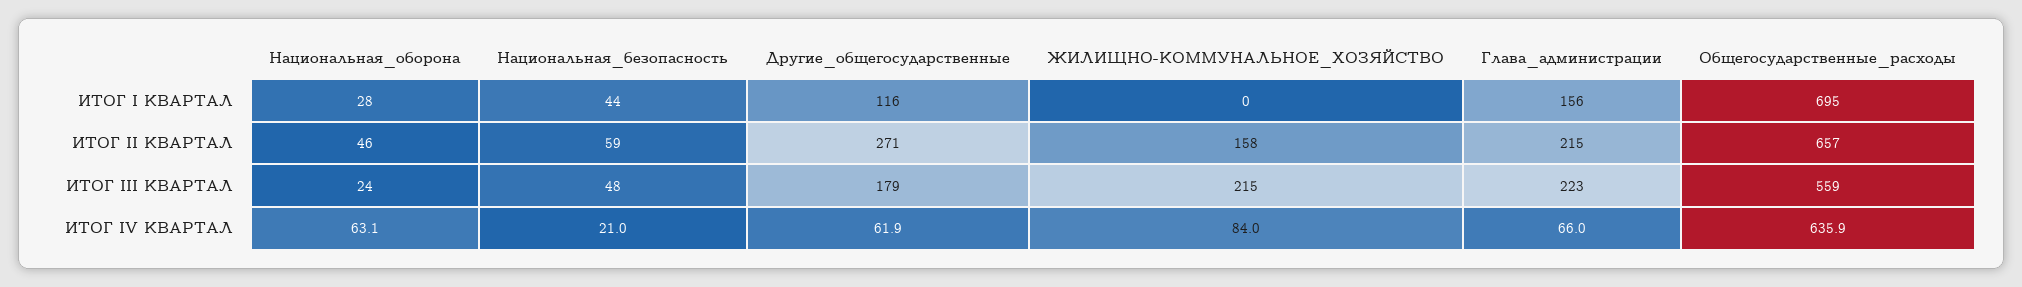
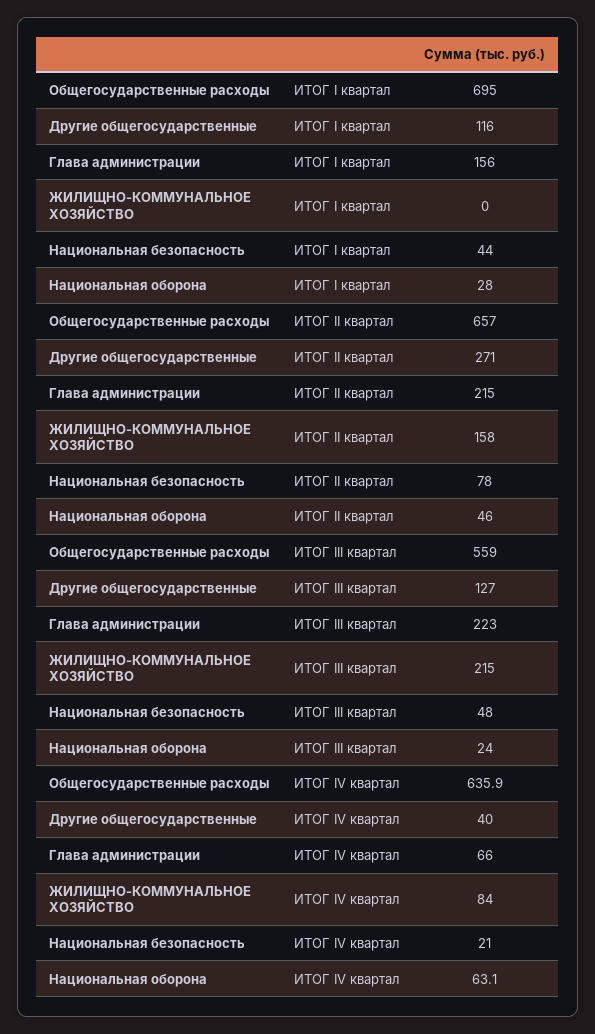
Национальная_безопасность, ИТОГ II КВАРТАЛ: 59 -> 78
Другие_общегосударственные, ИТОГ III КВАРТАЛ: 179 -> 127
Другие_общегосударственные, ИТОГ IV КВАРТАЛ: 61.9 -> 40

